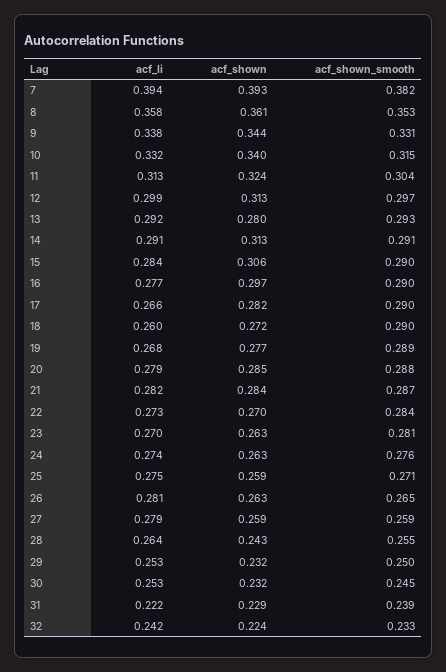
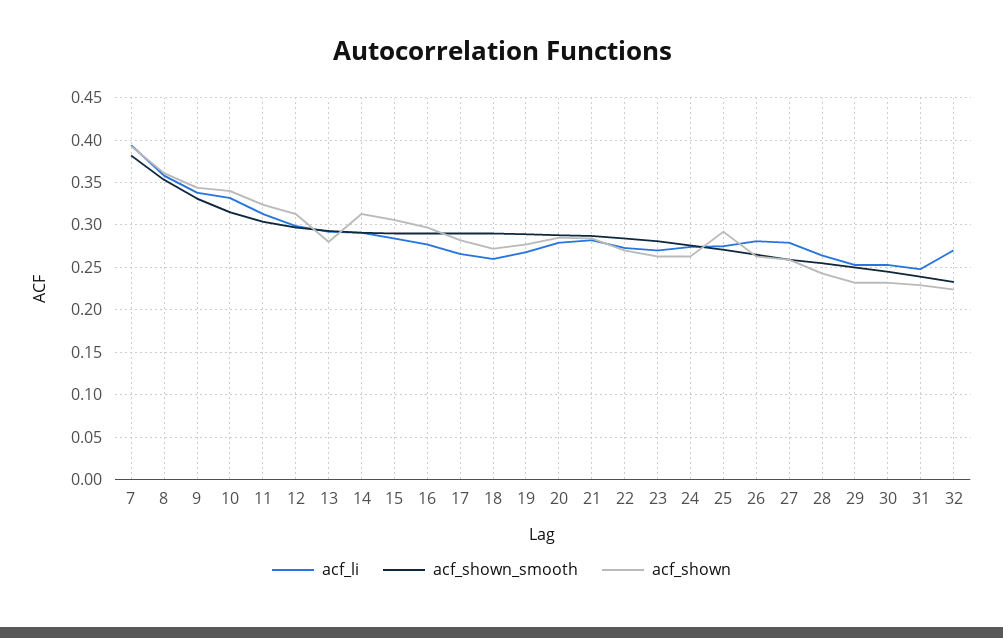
acf_shown, 25: 0.259 -> 0.29
acf_li, 31: 0.222 -> 0.25
acf_li, 32: 0.242 -> 0.27

